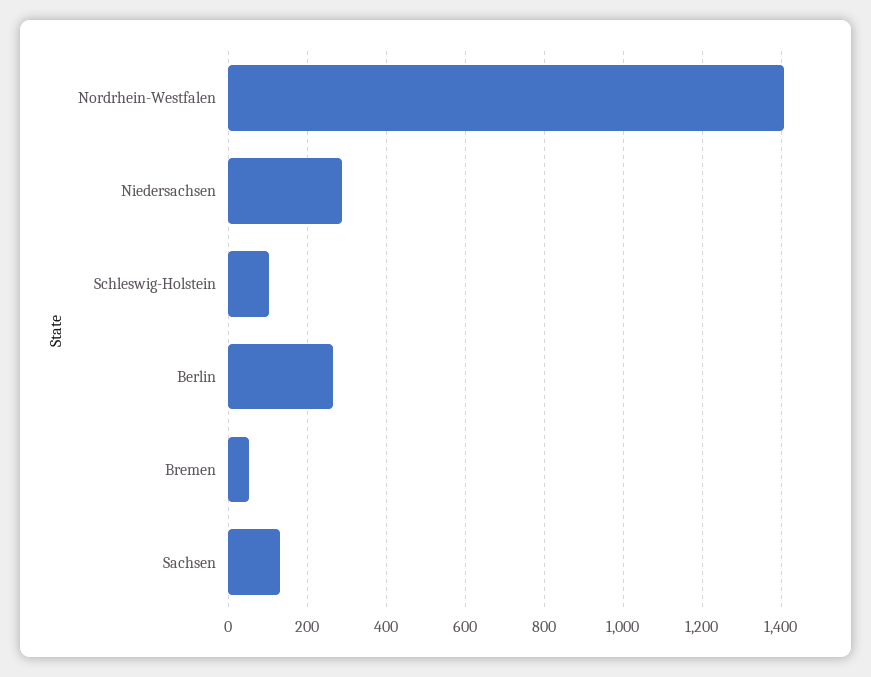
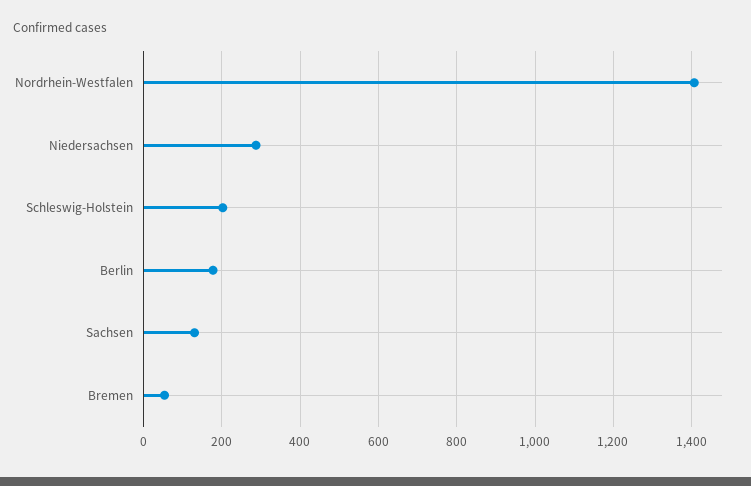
Schleswig-Holstein: 100 -> 200
Berlin: 260 -> 180

